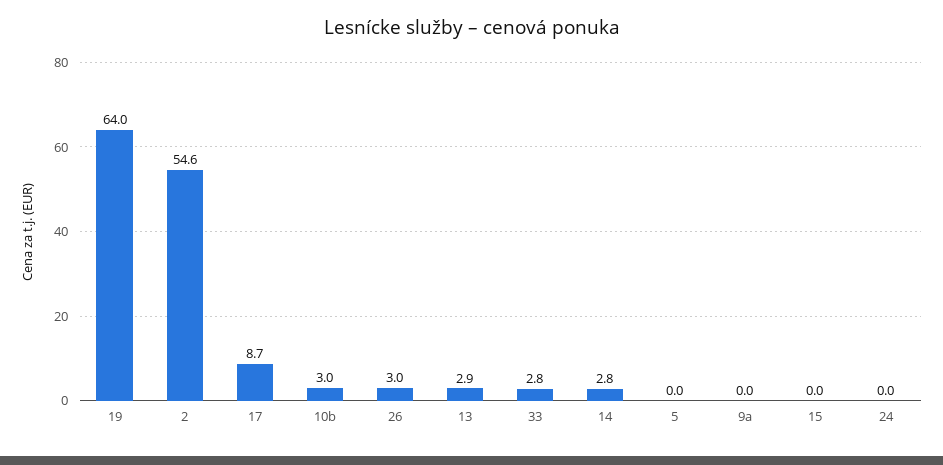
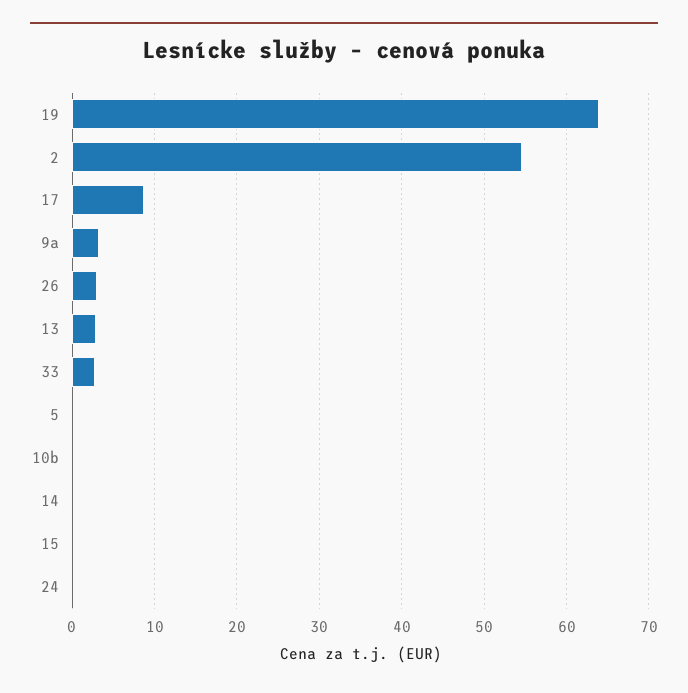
10b: 3 -> 0
14: 2.8 -> 0
9a: 0 -> 3

